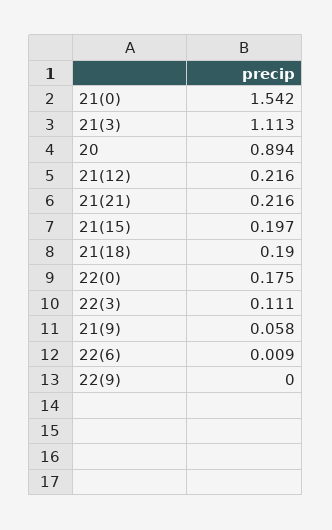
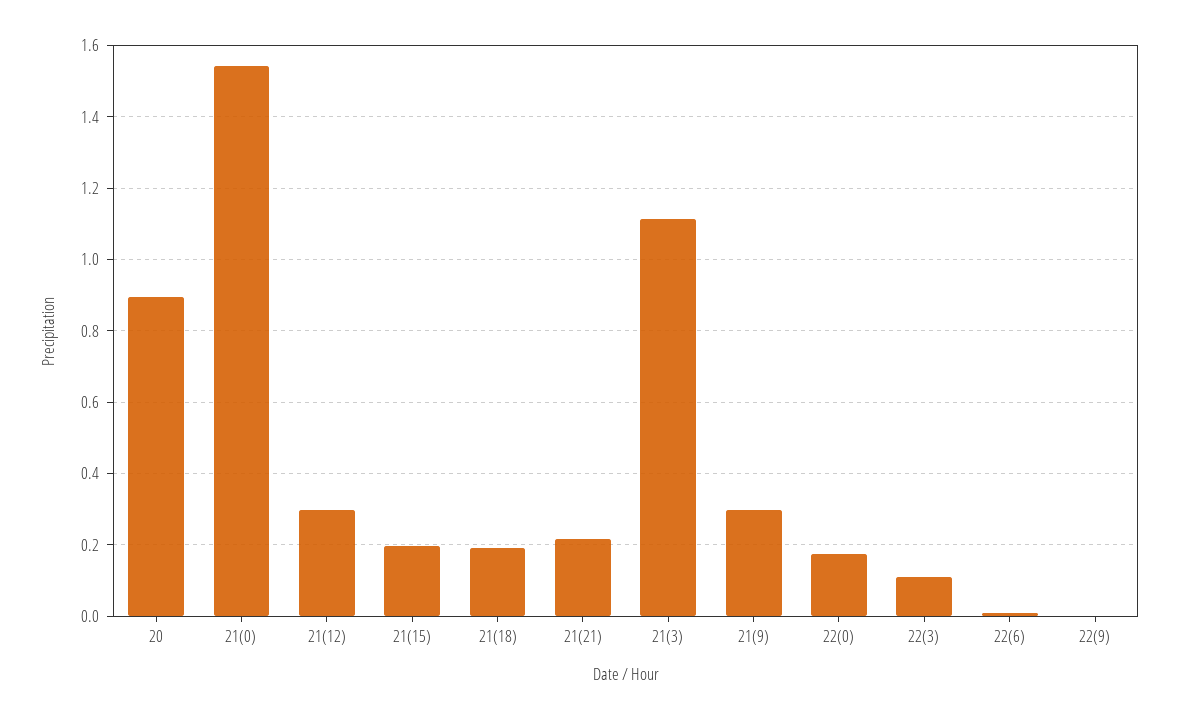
21(12): 0.216 -> 0.3
21(9): 0.058 -> 0.3

